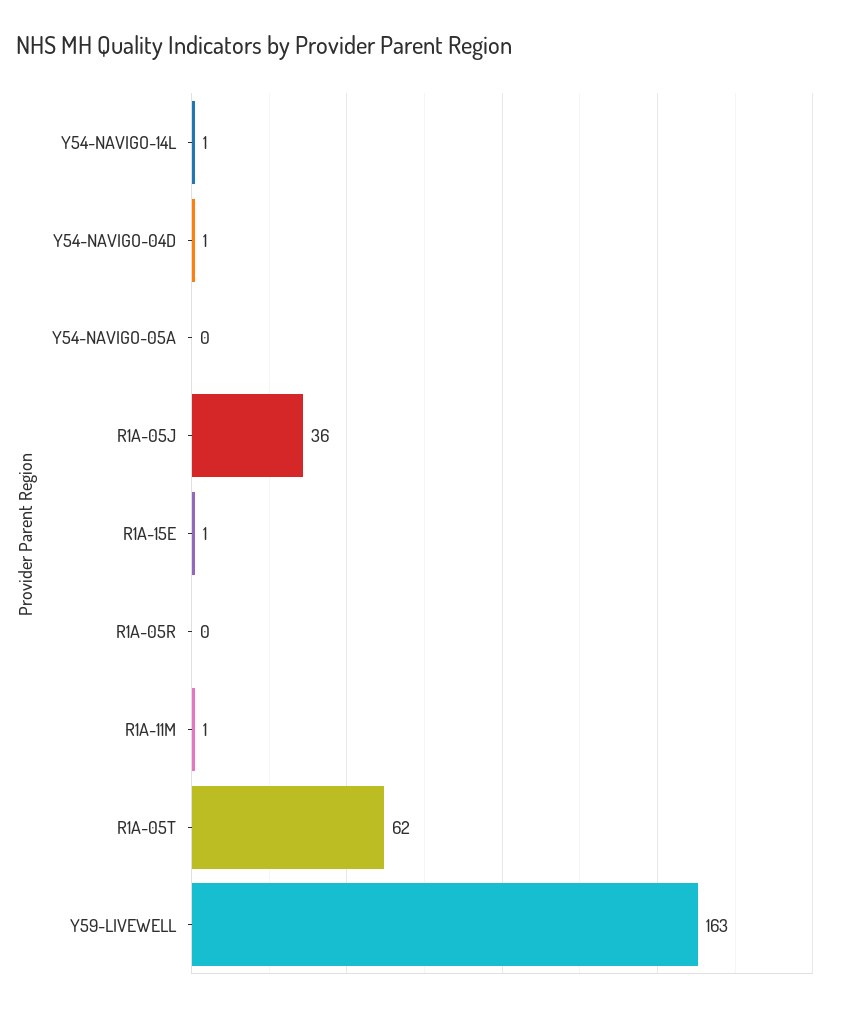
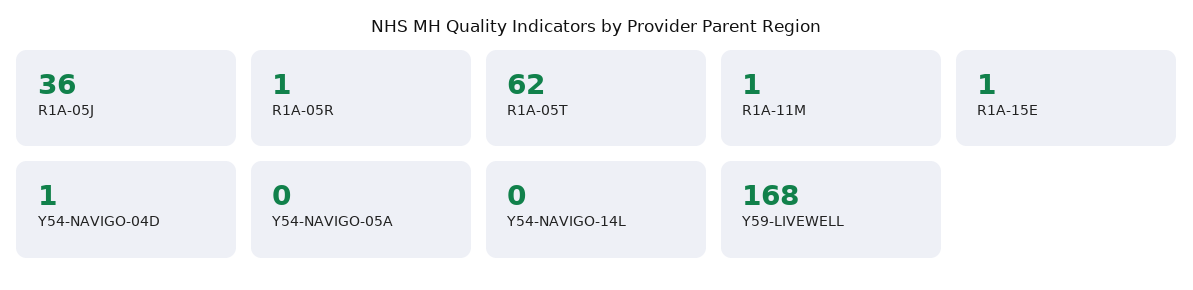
Y54-NAVIGO-14L: 1 -> 0
R1A-05R: 0 -> 1
Y59-LIVEWELL: 163 -> 168

